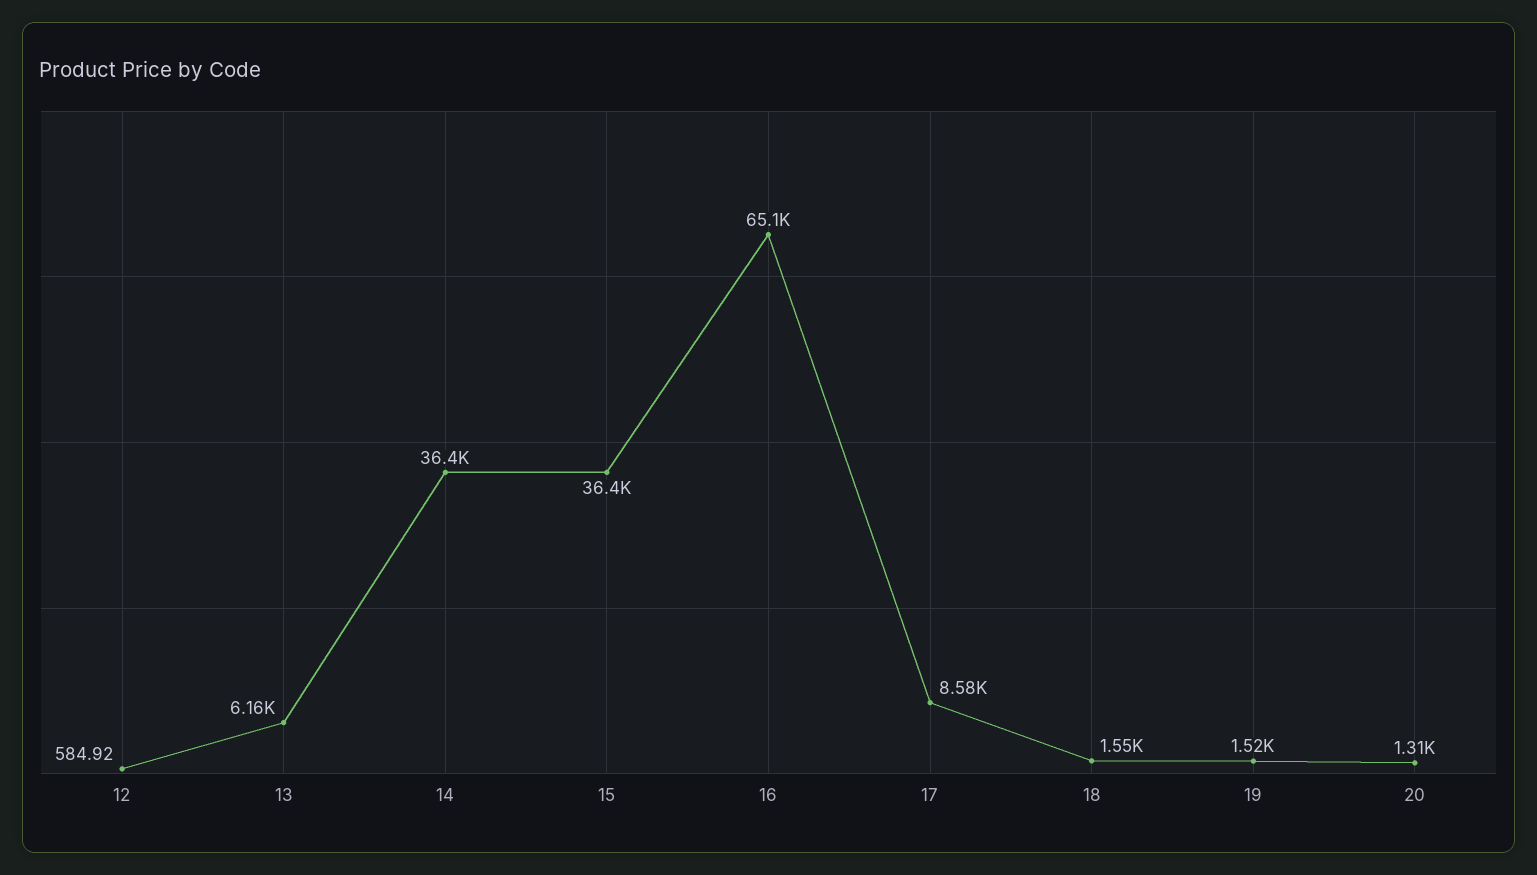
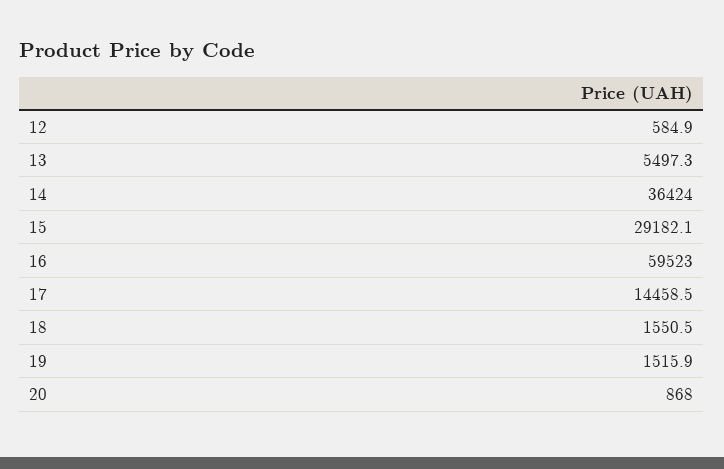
13: 6160 -> 5497.3
15: 36400 -> 29182.1
16: 65100 -> 59523
17: 8580 -> 14458.5
20: 1310 -> 868

